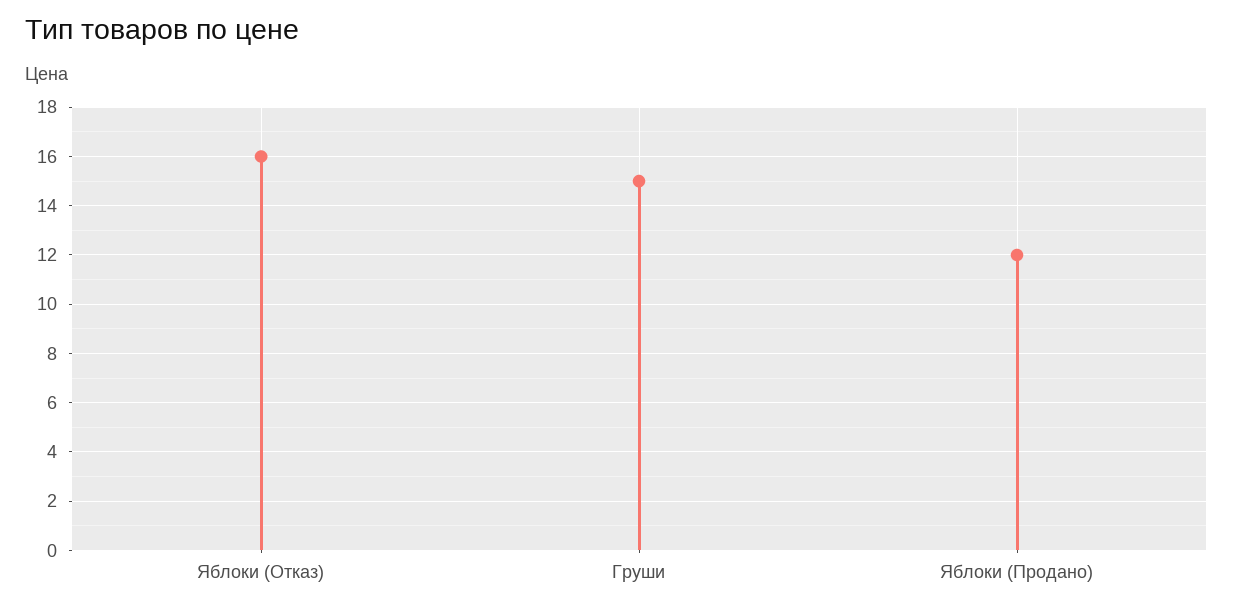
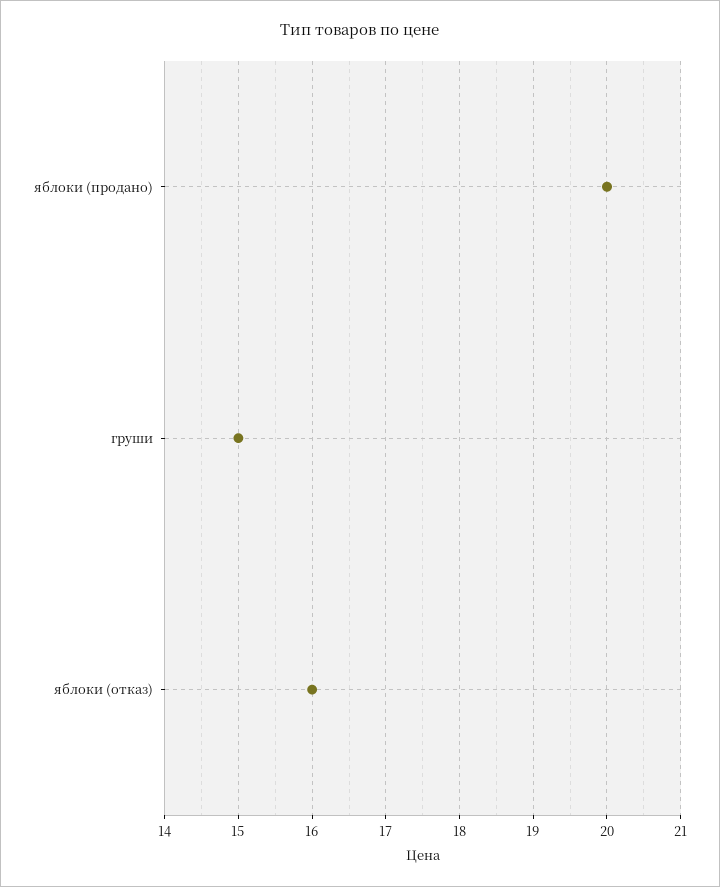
Яблоки (Продано): 12 -> 20

